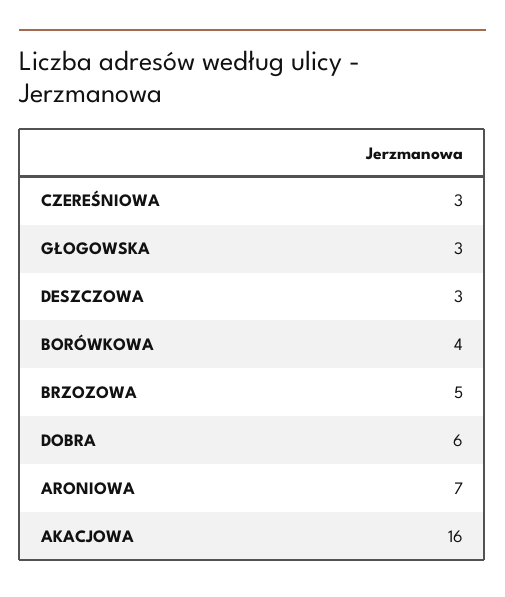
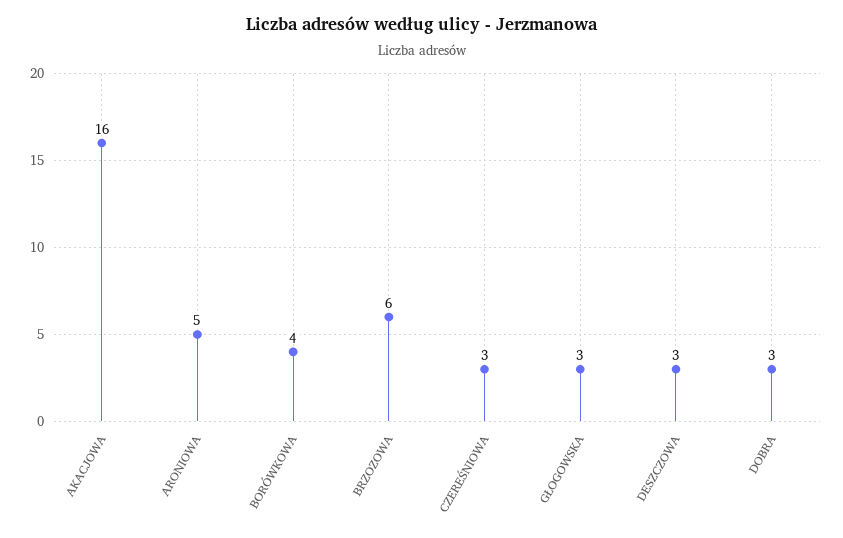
BRZOZOWA: 5 -> 6
DOBRA: 6 -> 3
ARONIOWA: 7 -> 5

